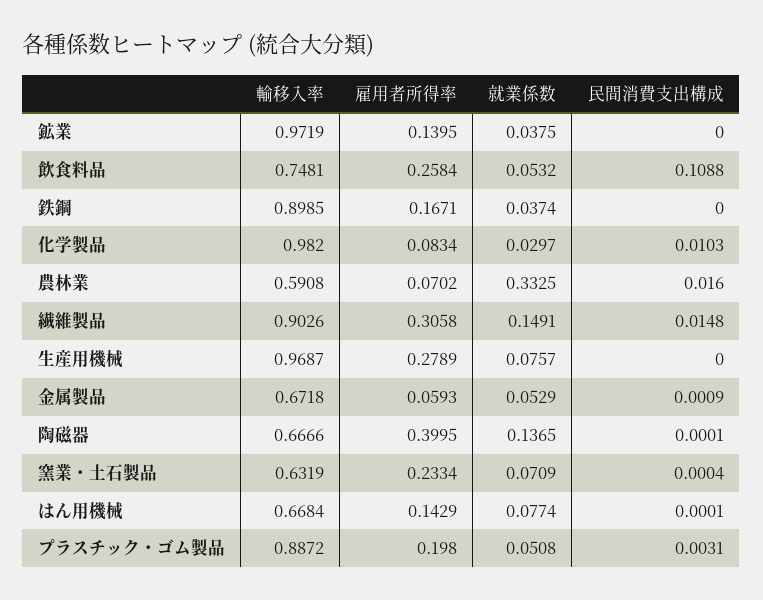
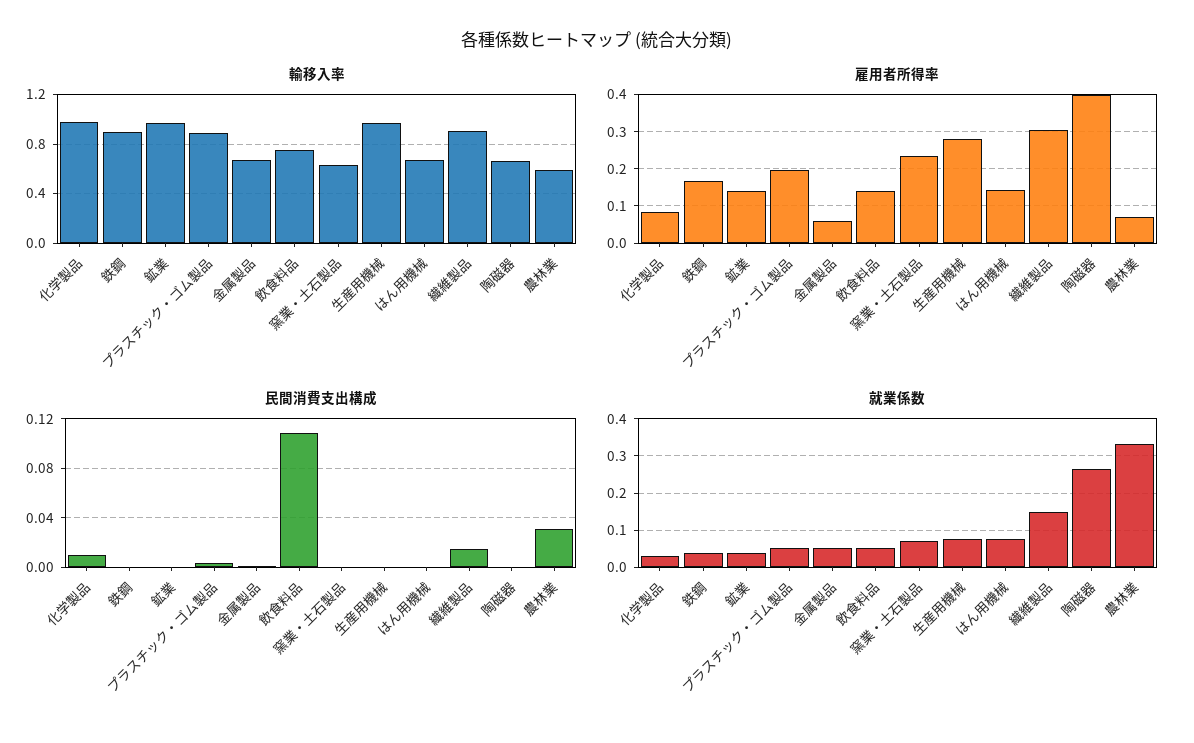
雇用者所得率, 飲食料品: 0.2584 -> 0.14
民間消費支出構成, 農林業: 0.016 -> 0.03
就業係数, 陶磁器: 0.1365 -> 0.26

